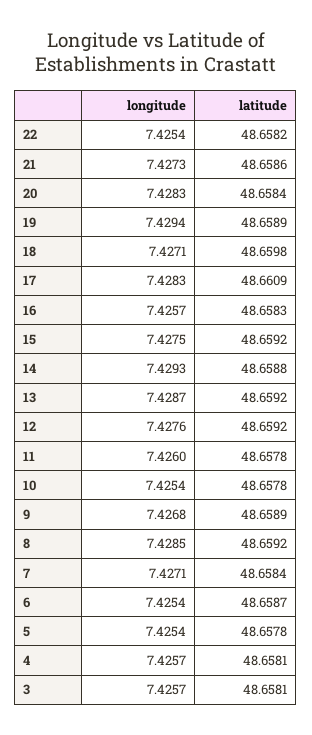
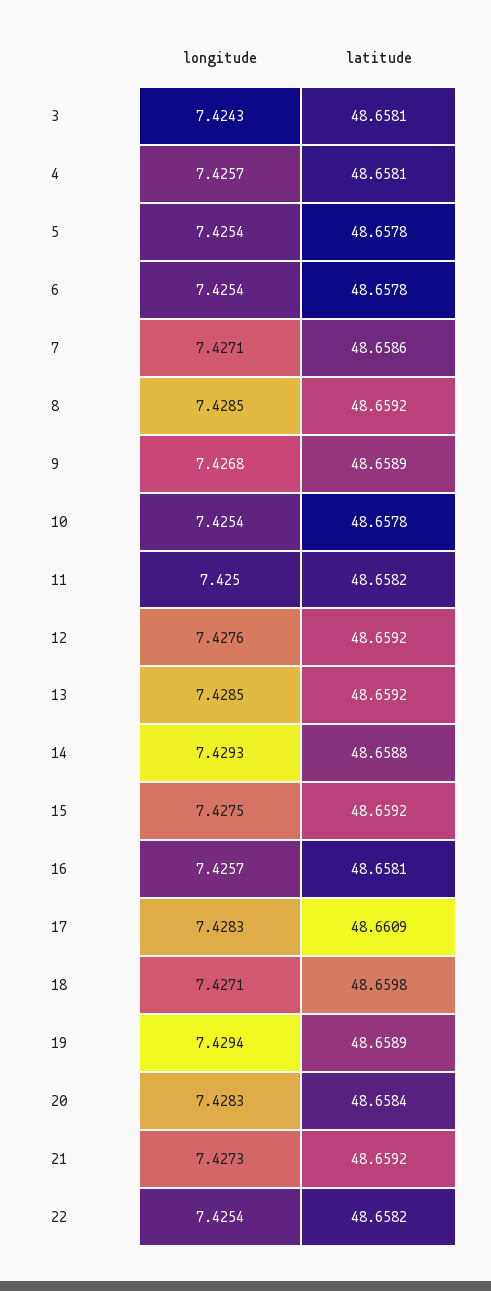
latitude, 21: 48.6586 -> 48.6592
latitude, 16: 48.6583 -> 48.6581
longitude, 13: 7.4287 -> 7.4285
longitude, 11: 7.426 -> 7.425
latitude, 11: 48.6578 -> 48.6582
latitude, 7: 48.6584 -> 48.6586
latitude, 6: 48.6587 -> 48.6578
longitude, 3: 7.4257 -> 7.4243

